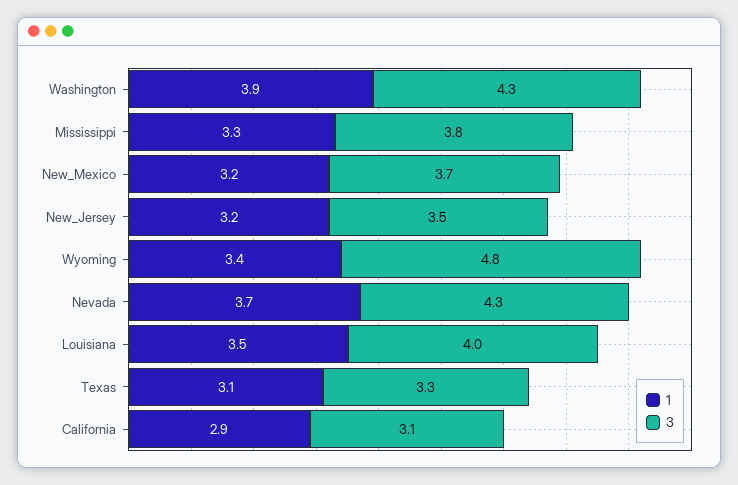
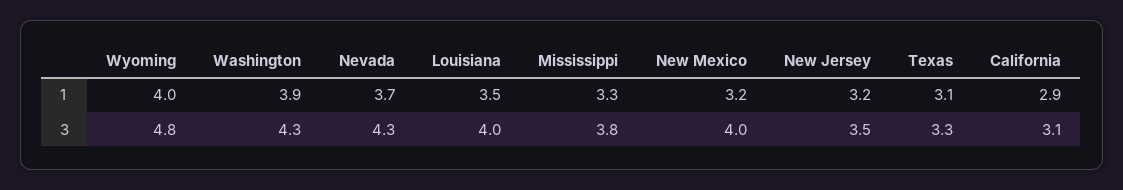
3, New_Mexico: 3.7 -> 4
1, Wyoming: 3.4 -> 4

